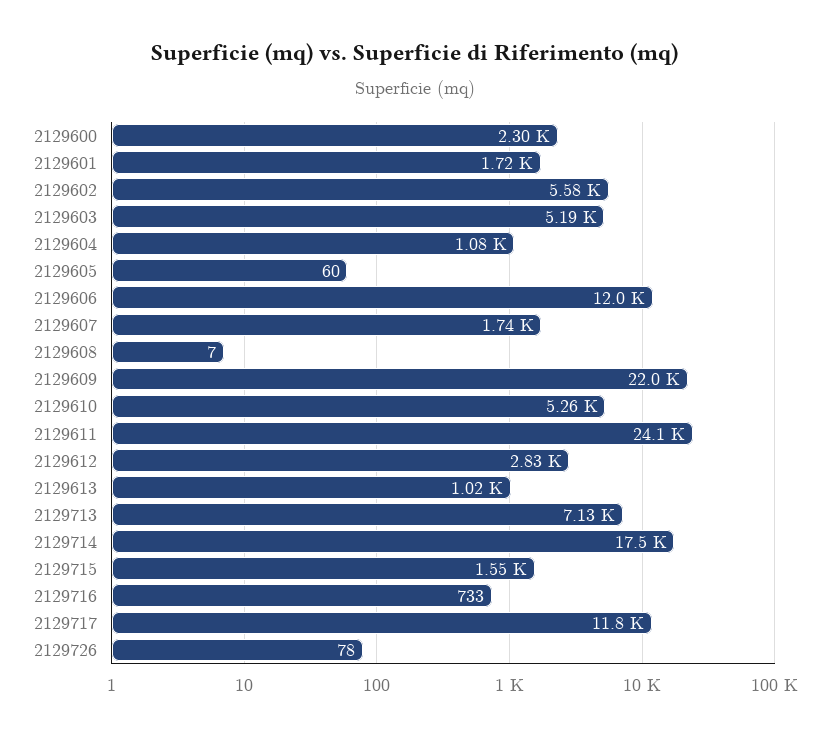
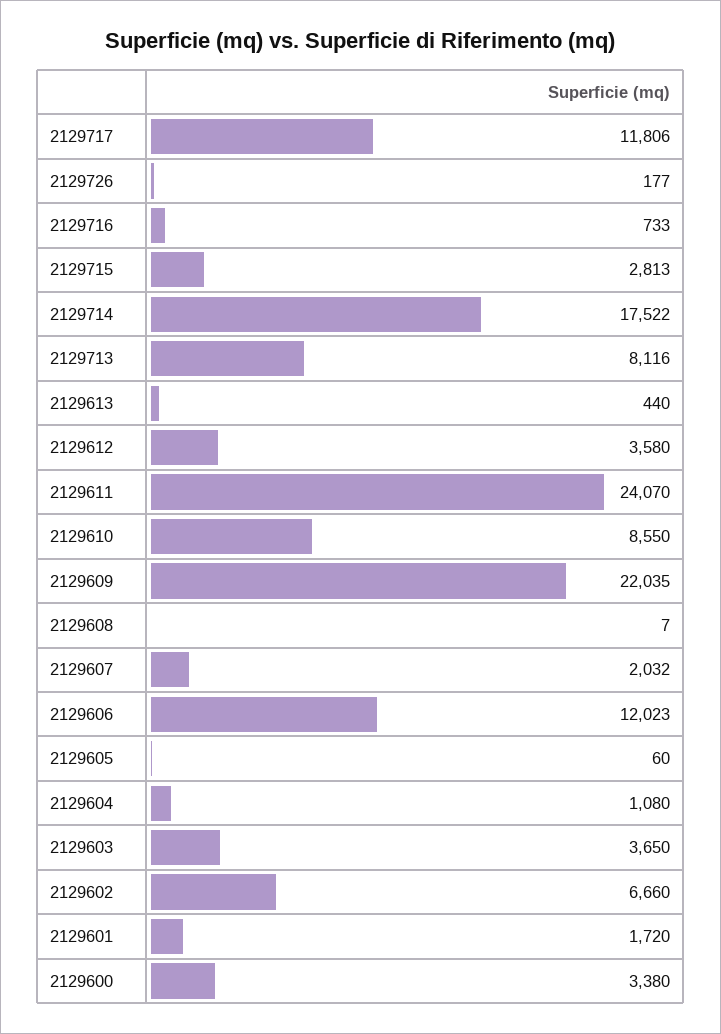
2129600: 2300 -> 3380
2129602: 5580 -> 6660
2129603: 5190 -> 3650
2129607: 1740 -> 2032
2129610: 5260 -> 8550
2129612: 2830 -> 3580
2129613: 1020 -> 440
2129713: 7130 -> 8116
2129715: 1550 -> 2813
2129726: 78 -> 177

